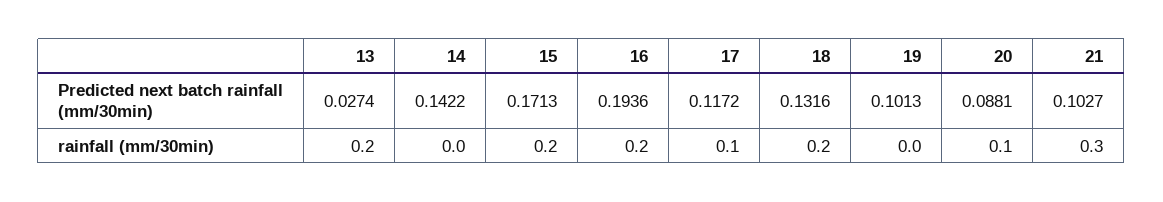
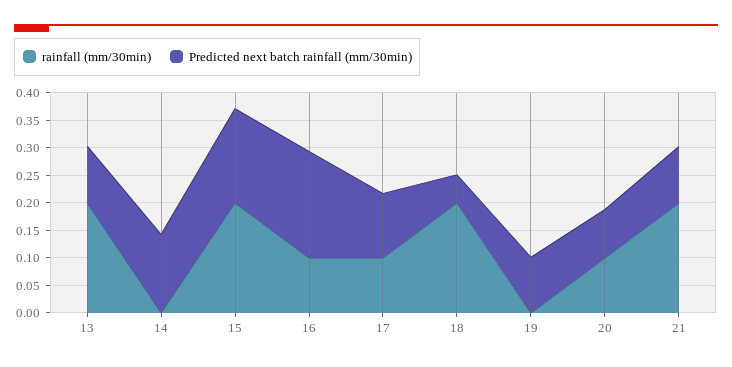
Predicted next batch rainfall (mm/30min), 13: 0.0274 -> 0.1
Predicted next batch rainfall (mm/30min), 18: 0.1316 -> 0.05
rainfall (mm/30min), 16: 0.2 -> 0.1
rainfall (mm/30min), 21: 0.3 -> 0.2

